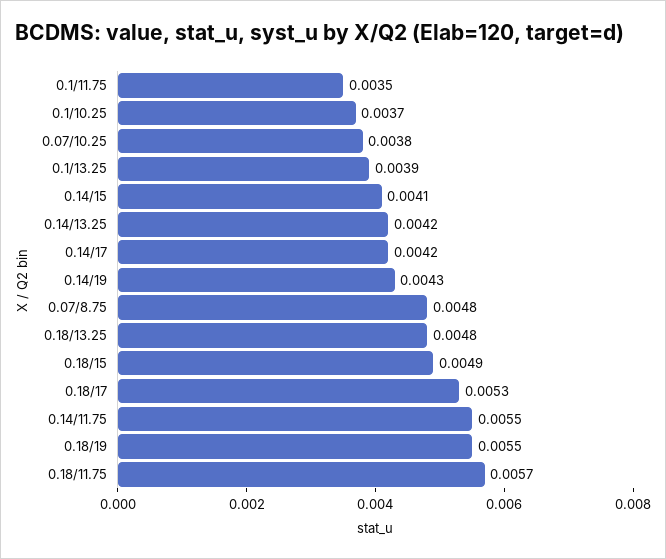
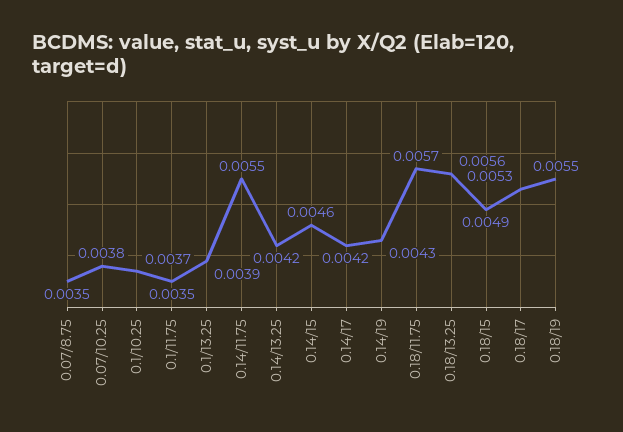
0.14/15: 0.0041 -> 0.0046
0.07/8.75: 0.0048 -> 0.0035
0.18/13.25: 0.0048 -> 0.0056

